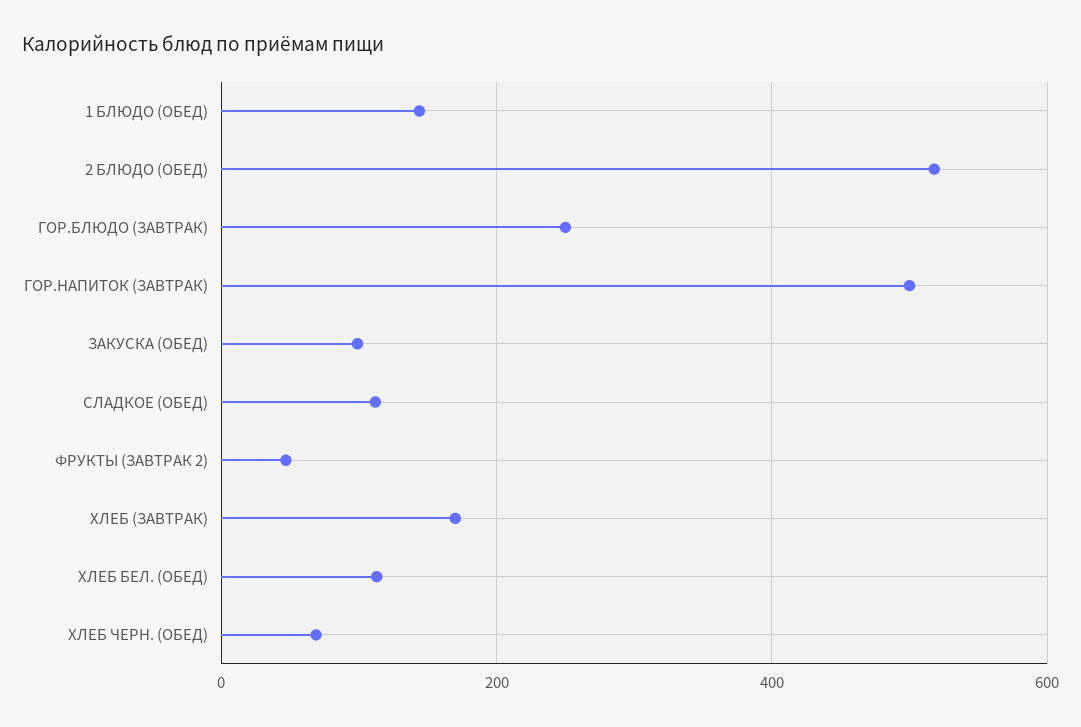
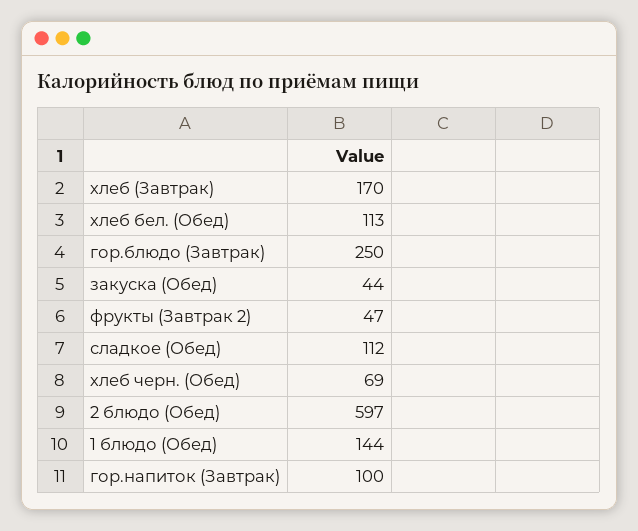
2 БЛЮДО (ОБЕД): 520 -> 597
ГОР.НАПИТОК (ЗАВТРАК): 500 -> 100
ЗАКУСКА (ОБЕД): 100 -> 44

